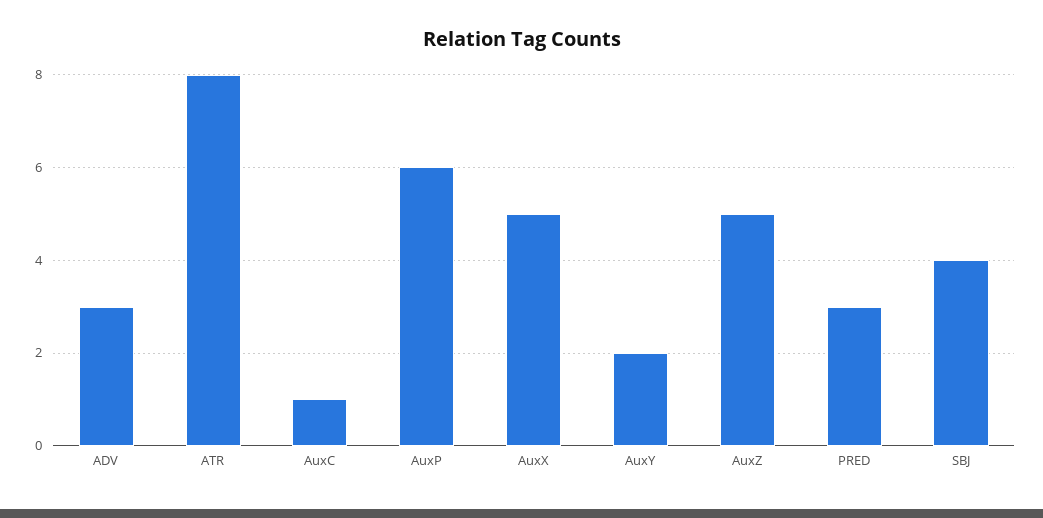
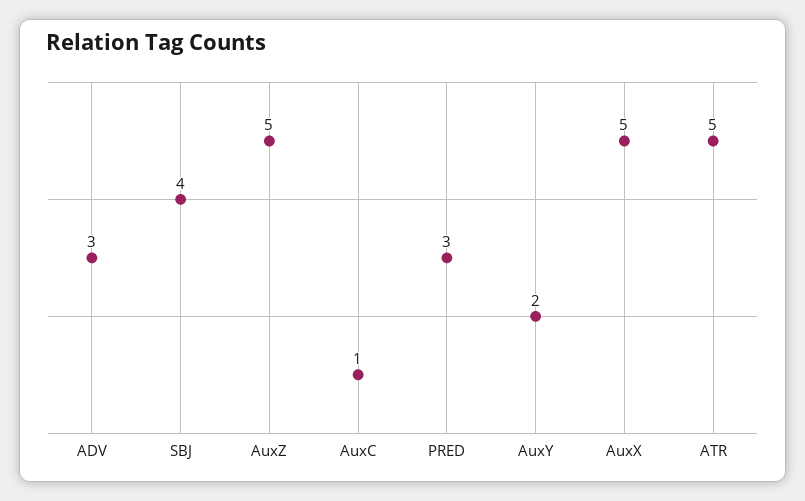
ATR: 8 -> 5
AuxP: 6 -> none

